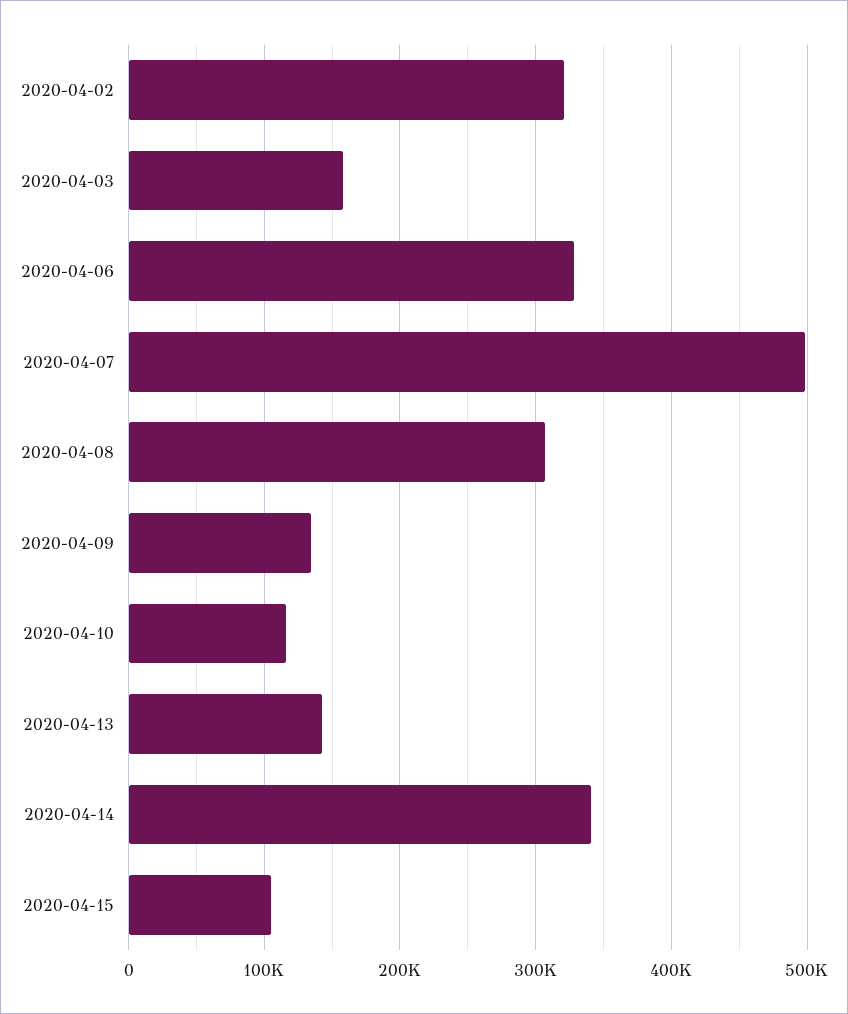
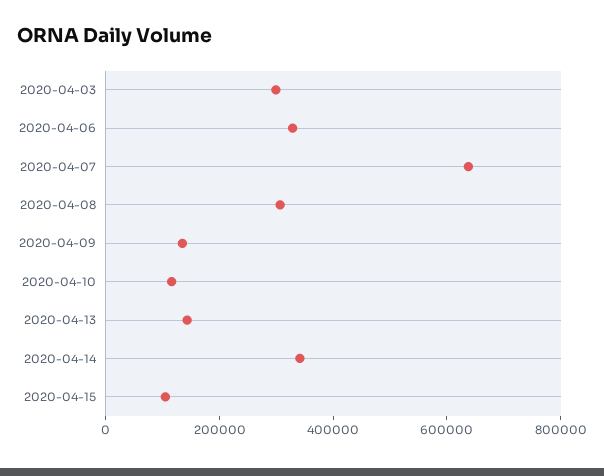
2020-04-02: 320000 -> none
2020-04-03: 160000 -> 300000
2020-04-07: 500000 -> 650000

